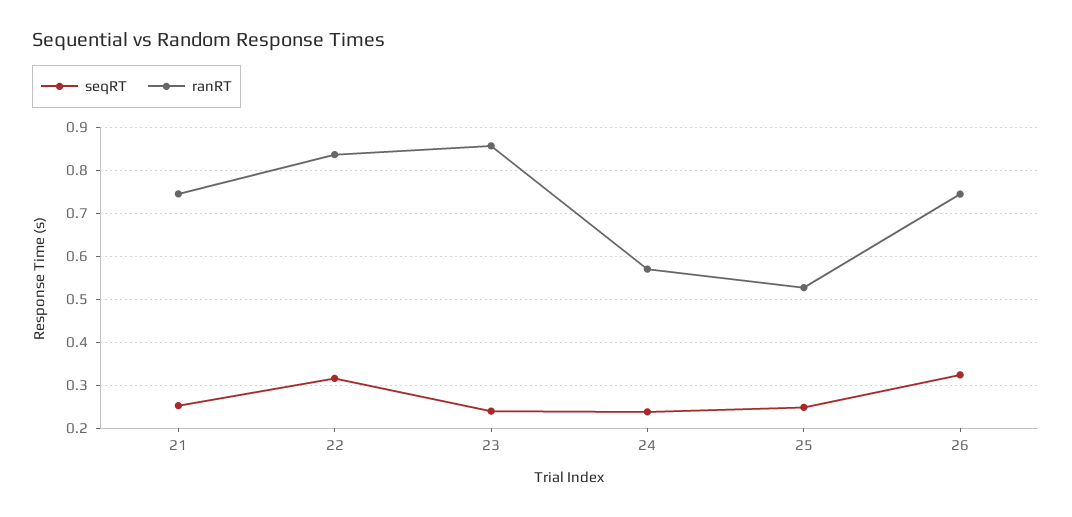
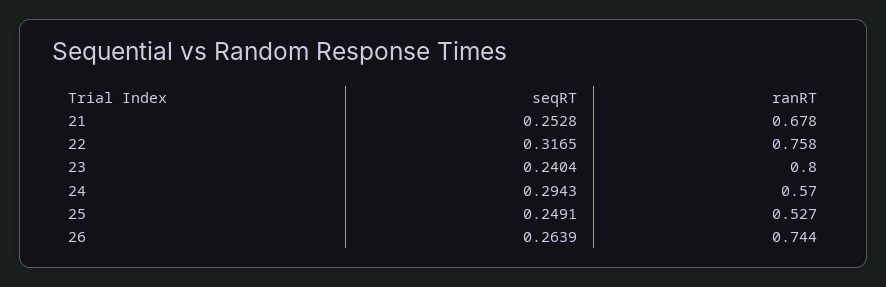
ranRT, 21: 0.74 -> 0.678
ranRT, 22: 0.84 -> 0.758
ranRT, 23: 0.86 -> 0.8
seqRT, 24: 0.24 -> 0.2943
seqRT, 26: 0.32 -> 0.2639

